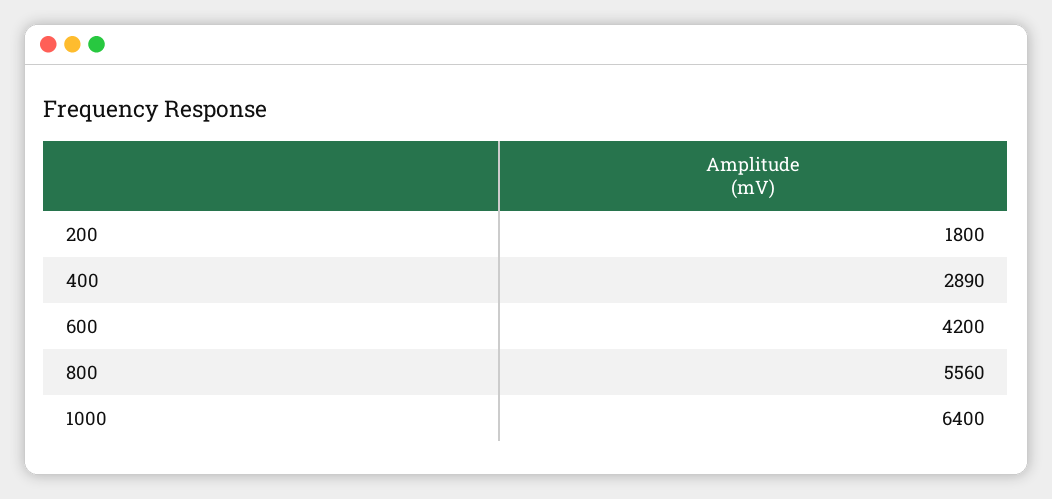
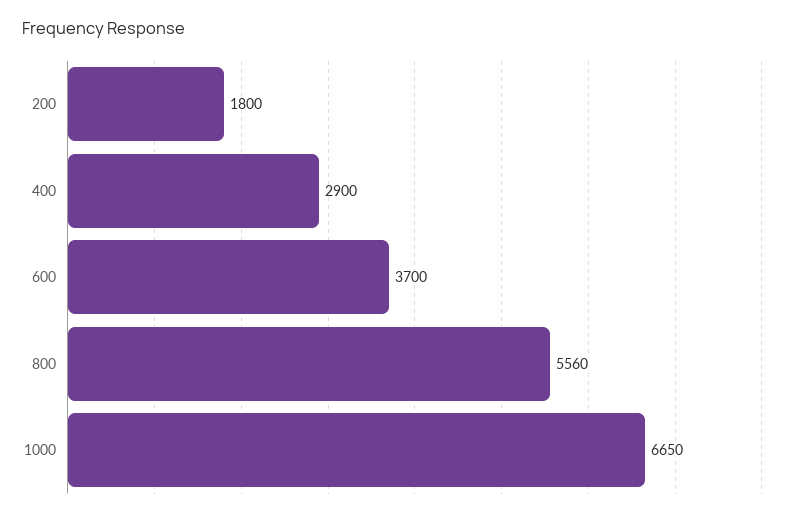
400: 2890 -> 2900
600: 4200 -> 3700
1000: 6400 -> 6650

